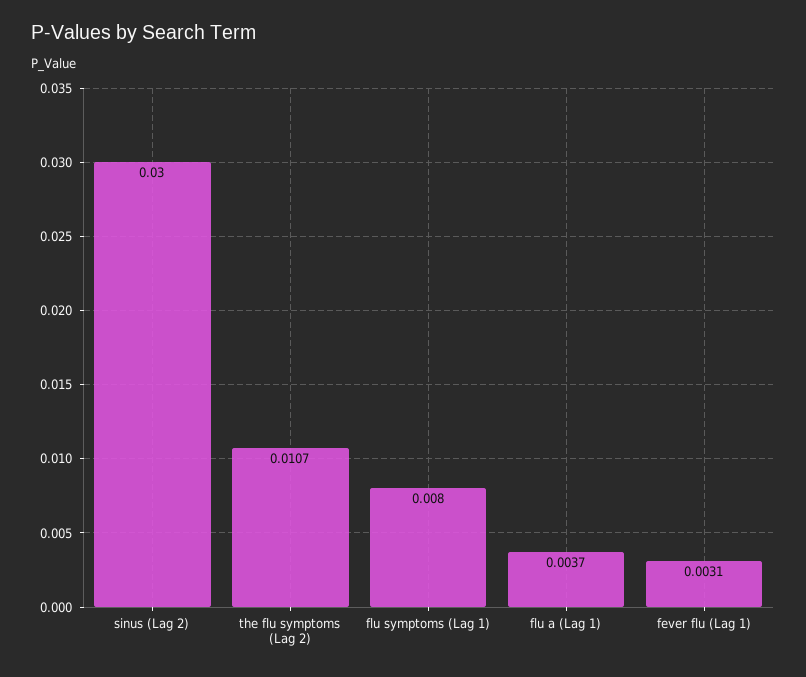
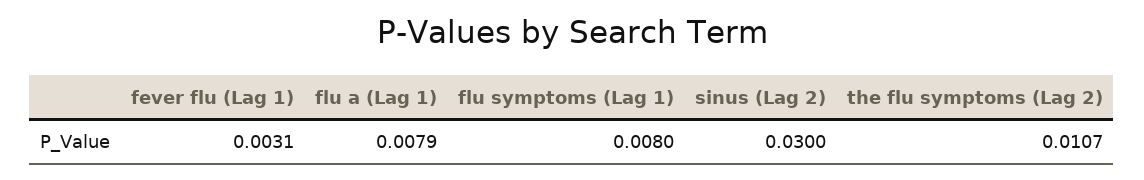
flu a (Lag 1): 0.0037 -> 0.0079

